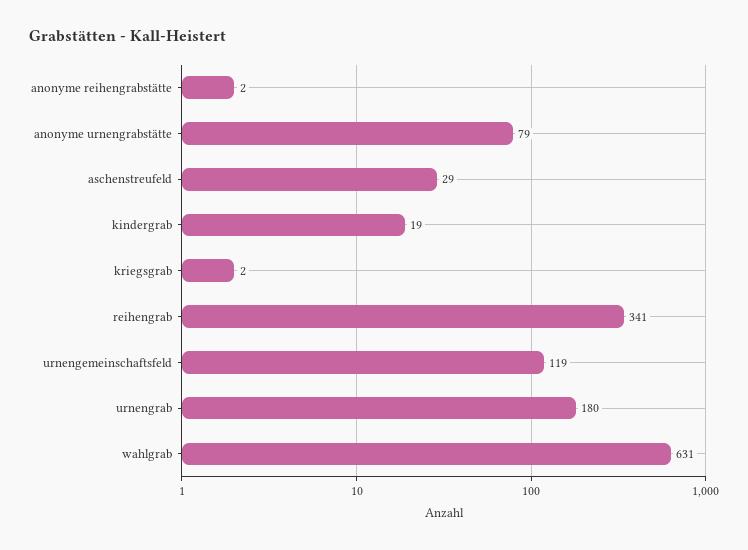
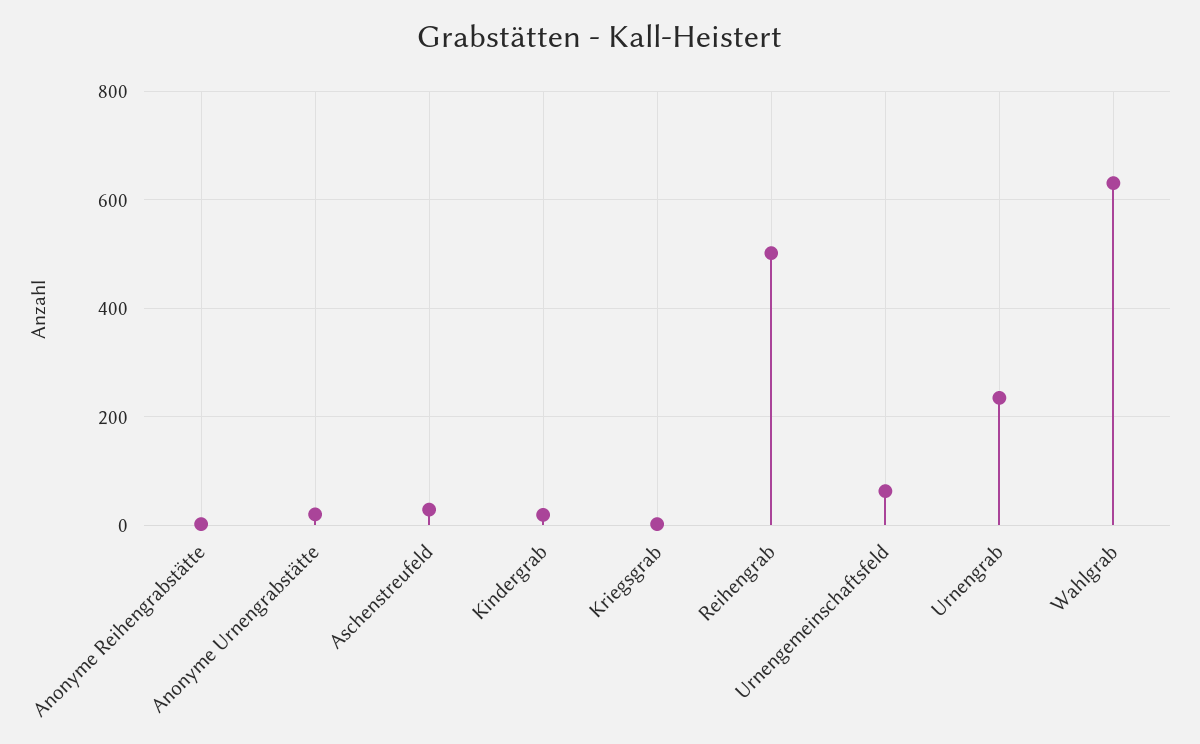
anonyme urnengrabstätte: 79 -> 20
reihengrab: 341 -> 500
urnengemeinschaftsfeld: 119 -> 60
urnengrab: 180 -> 240

